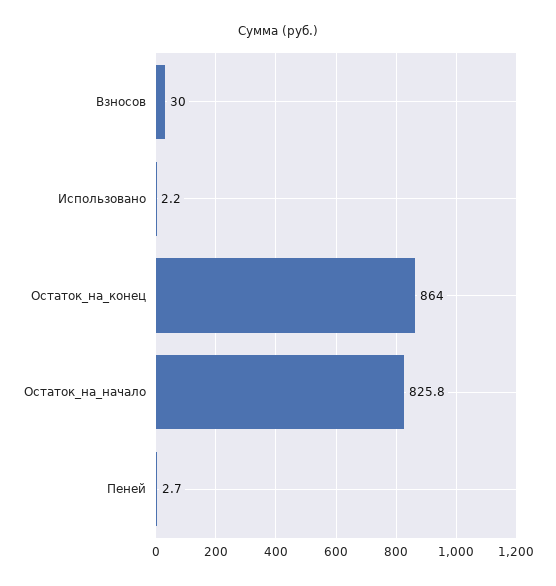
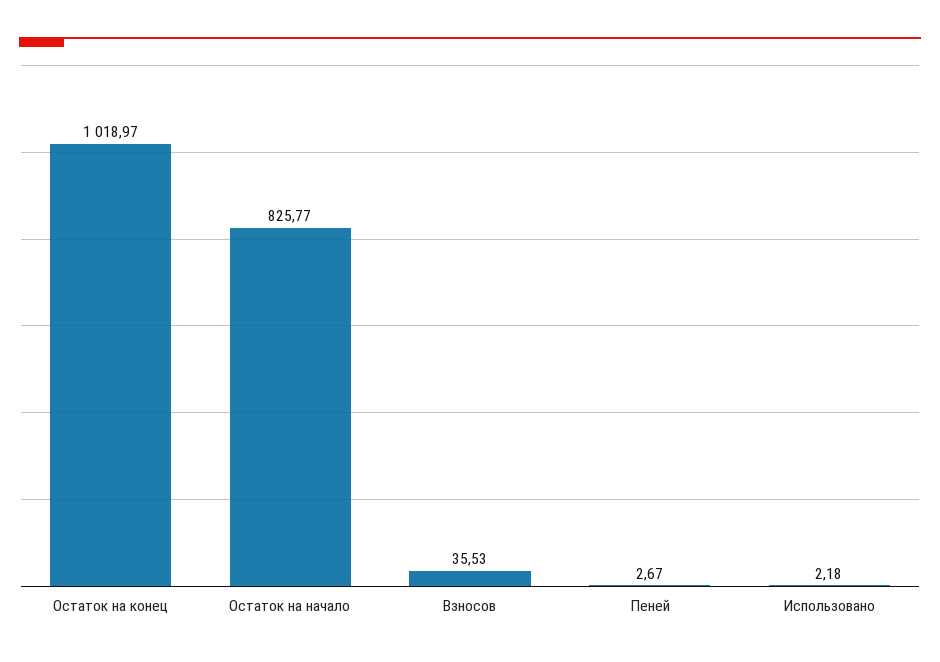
Взносов: 30 -> 35.53
Остаток_на_конец: 864 -> 1018.97

